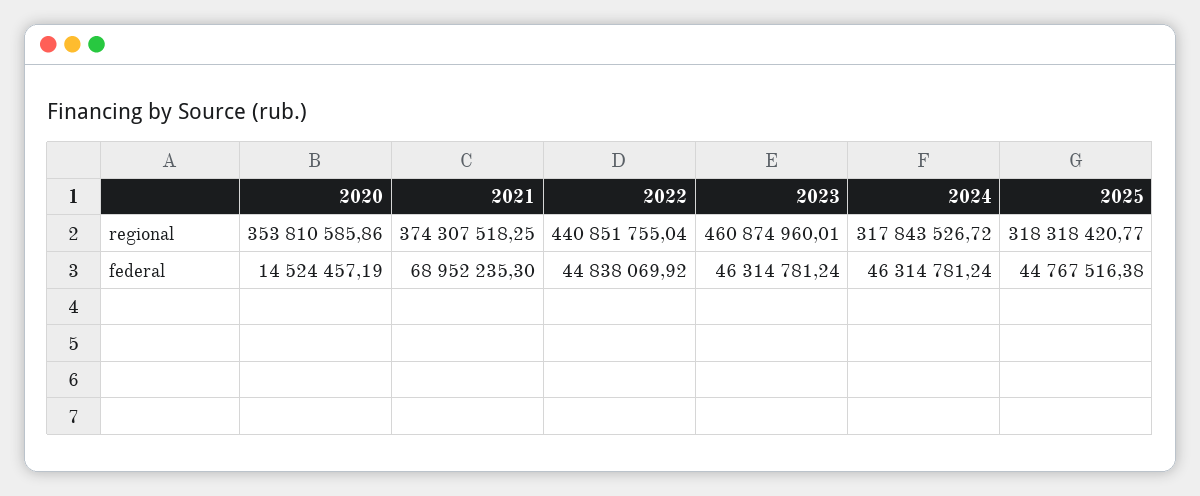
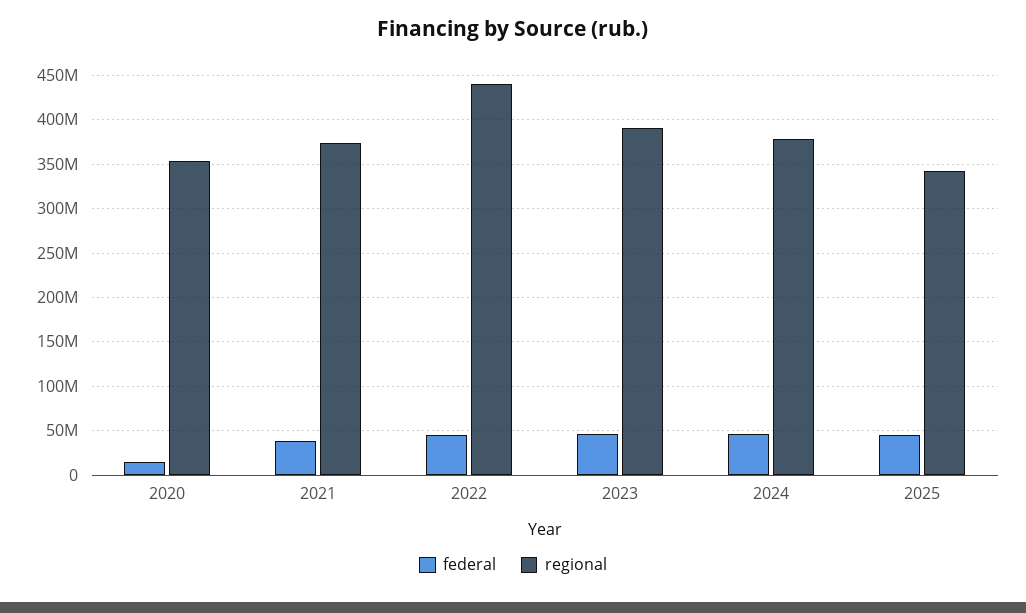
regional, 2023: 460874960.01 -> 390000000
regional, 2024: 317843526.72 -> 380000000
regional, 2025: 318318420.77 -> 340000000
federal, 2021: 68952235.3 -> 40000000

